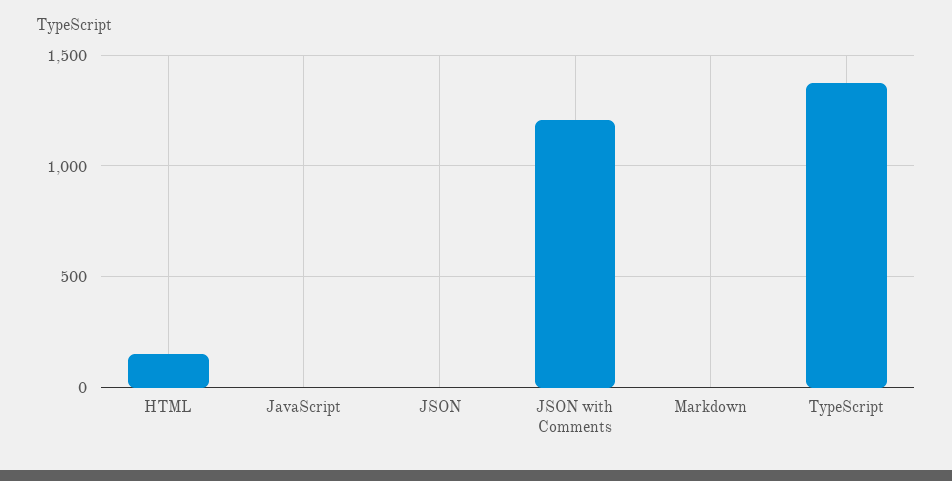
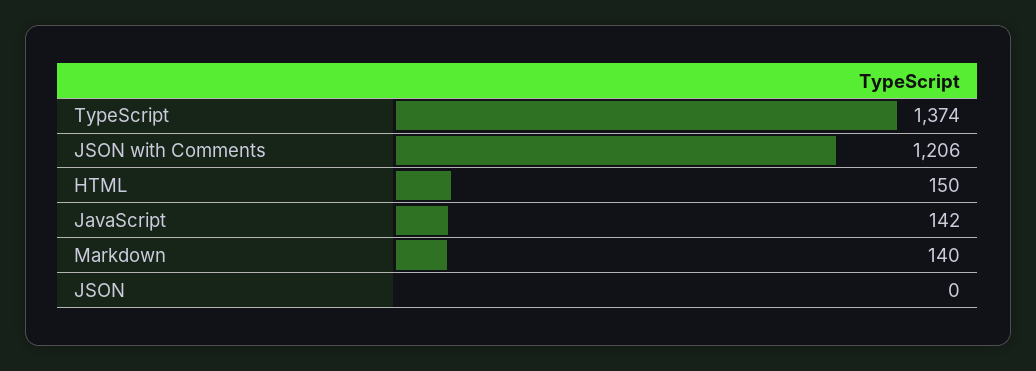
JavaScript: 0 -> 142
Markdown: 0 -> 140

